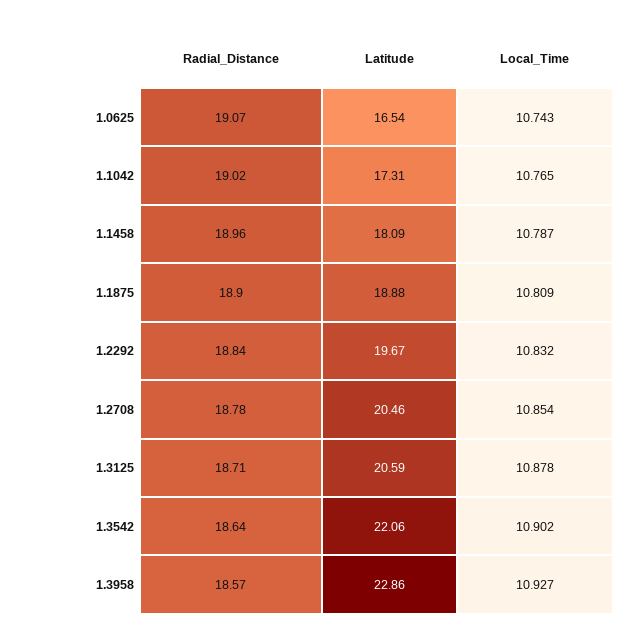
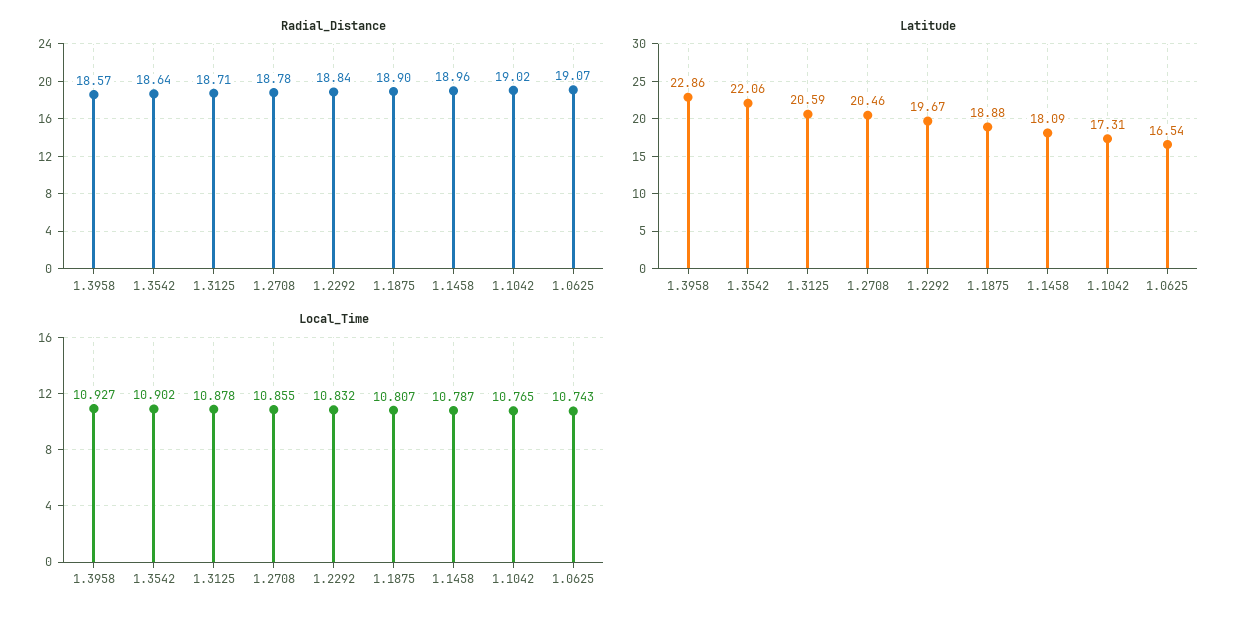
Local_Time, 1.1875: 10.809 -> 10.807
Local_Time, 1.2708: 10.854 -> 10.855

